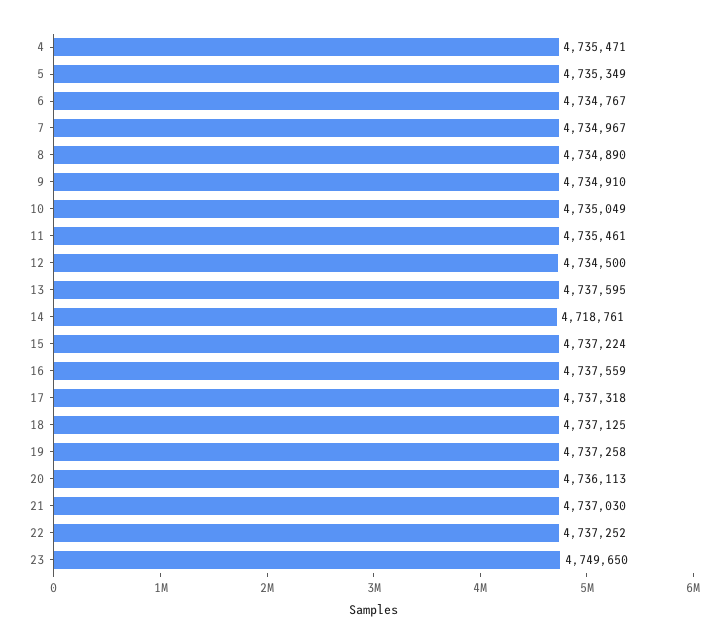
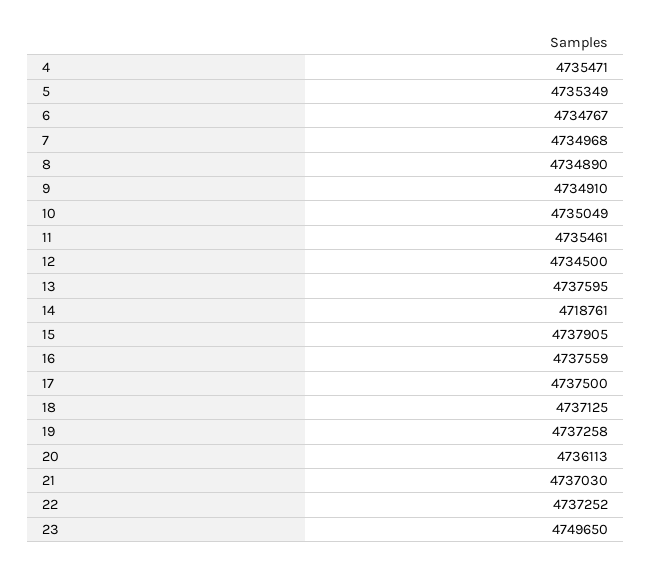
7: 4734967 -> 4734968
15: 4737224 -> 4737905
17: 4737318 -> 4737500

